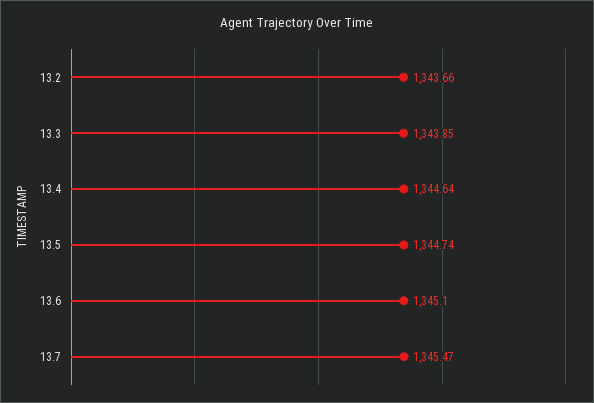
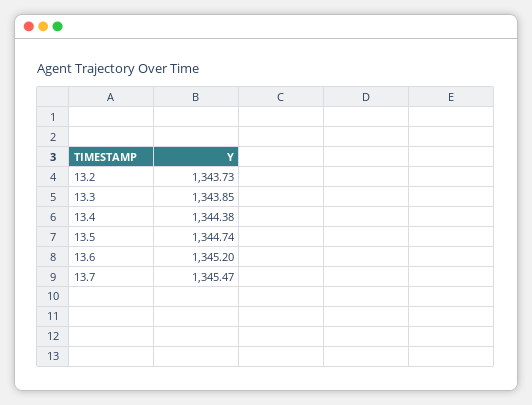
13.2: 1343.66 -> 1343.73
13.4: 1344.64 -> 1344.38
13.6: 1345.1 -> 1345.2

